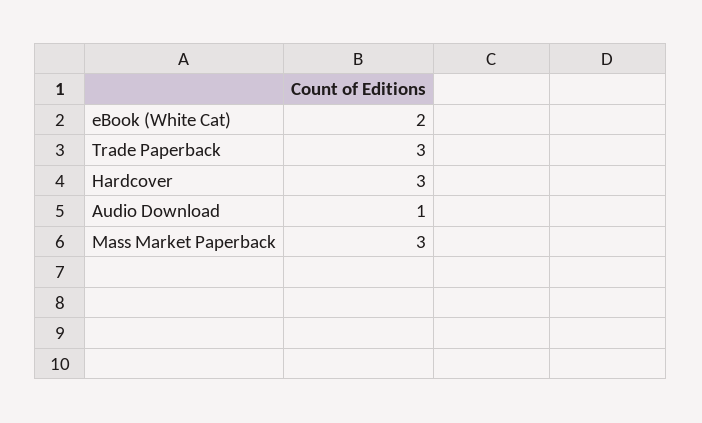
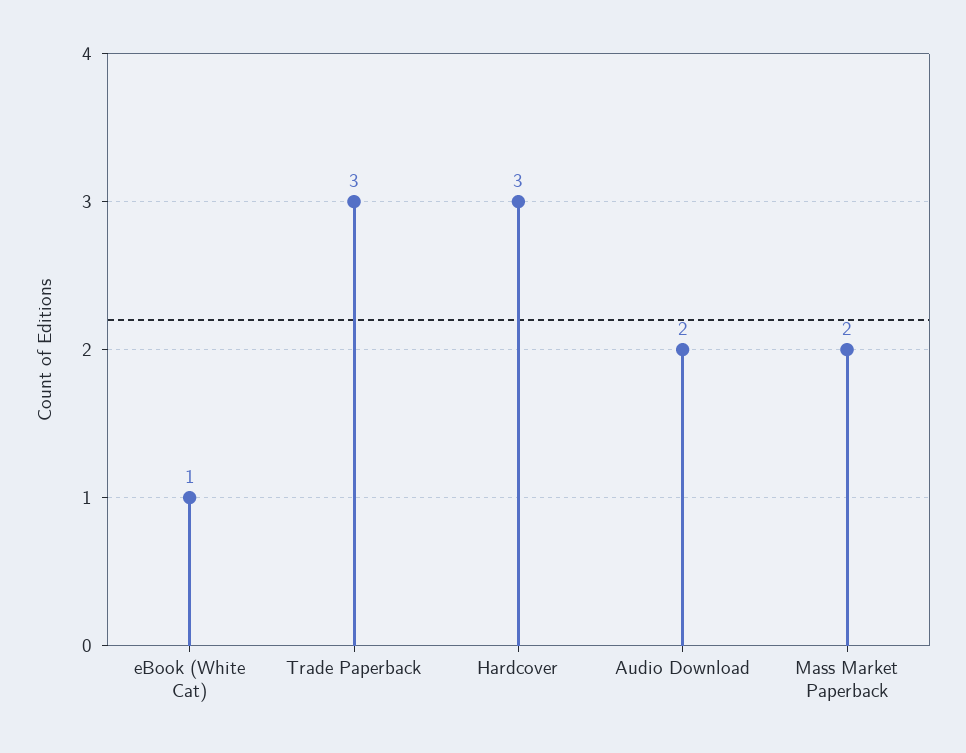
eBook (White Cat): 2 -> 1
Audio Download: 1 -> 2
Mass Market Paperback: 3 -> 2

